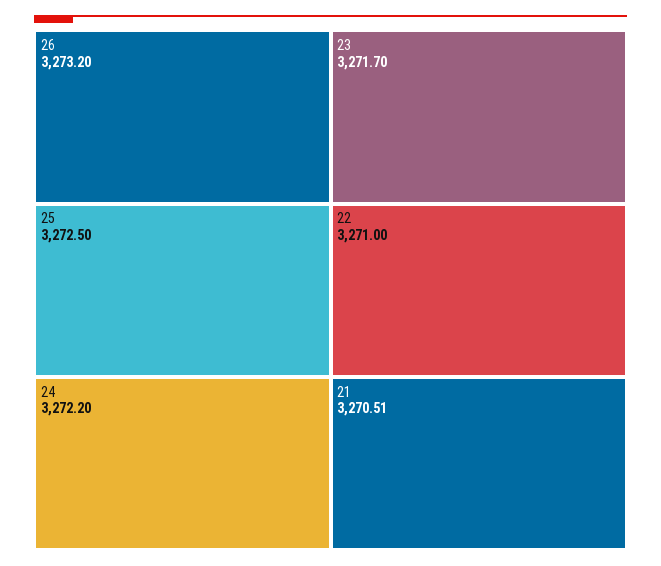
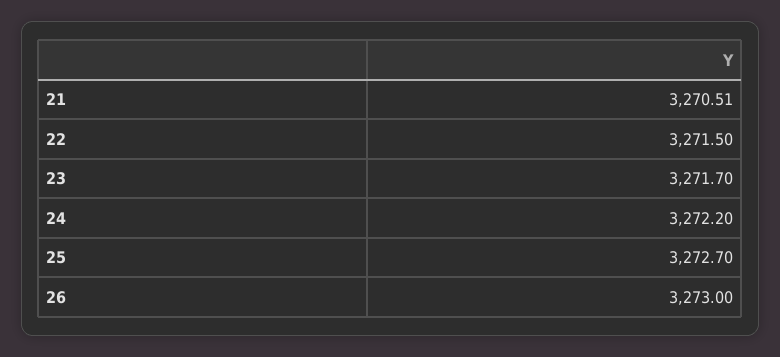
26: 3273.2 -> 3273
25: 3272.5 -> 3272.7
22: 3271 -> 3271.5

